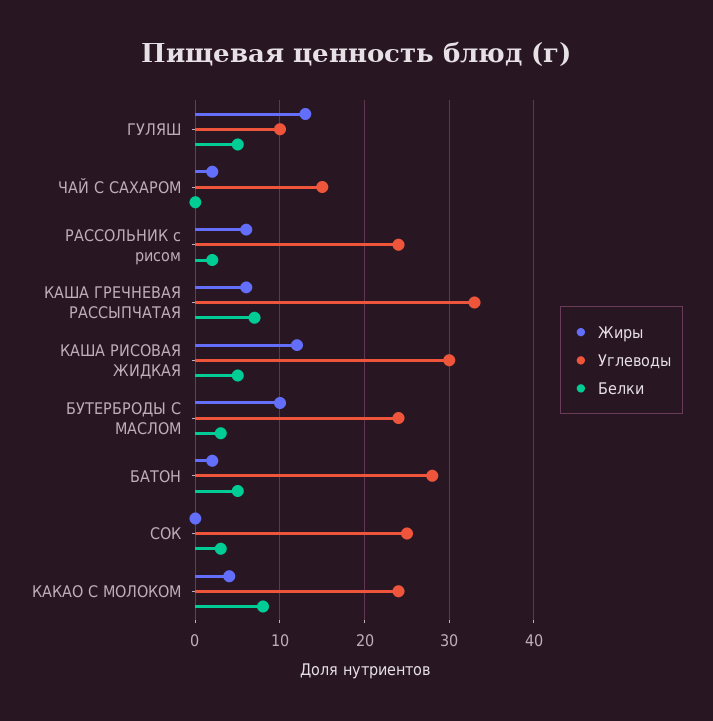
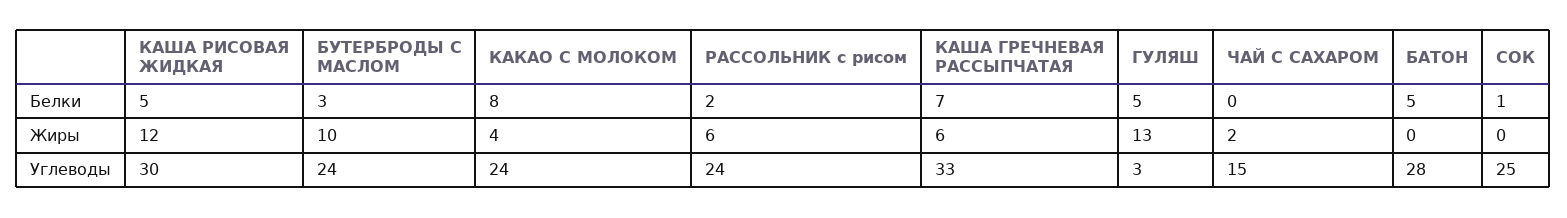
Углеводы, ГУЛЯШ: 10 -> 3
Жиры, БАТОН: 2 -> 0
Белки, СОК: 3 -> 1

